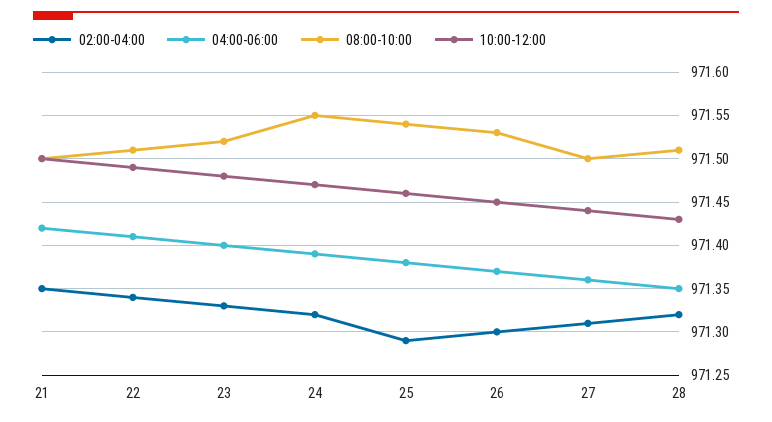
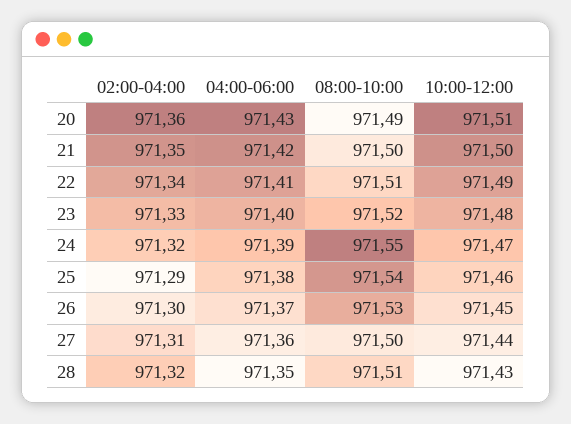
02:00-04:00, 20: none -> 971.36
04:00-06:00, 20: none -> 971.43
08:00-10:00, 20: none -> 971.49
10:00-12:00, 20: none -> 971.51

